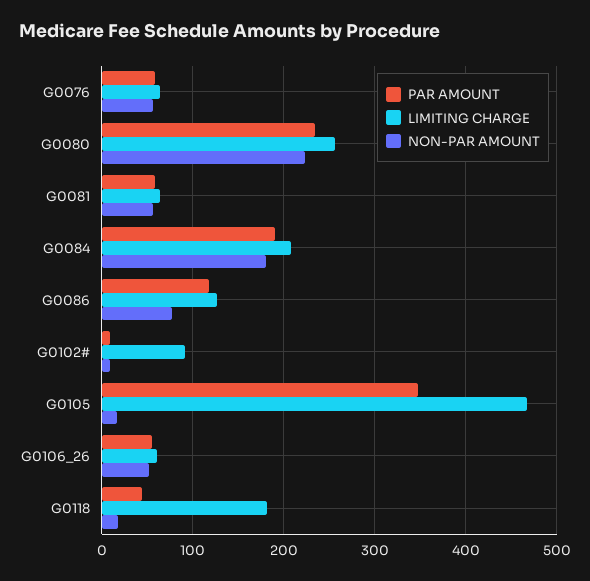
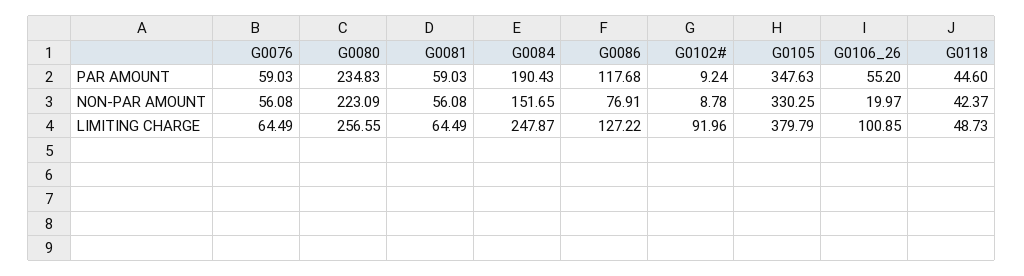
LIMITING CHARGE, G0084: 210 -> 247.87
NON-PAR AMOUNT, G0084: 180 -> 151.65
LIMITING CHARGE, G0105: 470 -> 379.79
NON-PAR AMOUNT, G0105: 20 -> 330.25
LIMITING CHARGE, G0106_26: 60 -> 100.85
NON-PAR AMOUNT, G0106_26: 50 -> 19.97
LIMITING CHARGE, G0118: 180 -> 48.73
NON-PAR AMOUNT, G0118: 20 -> 42.37

